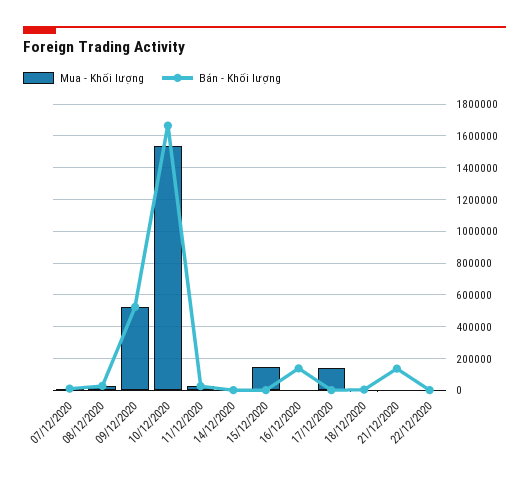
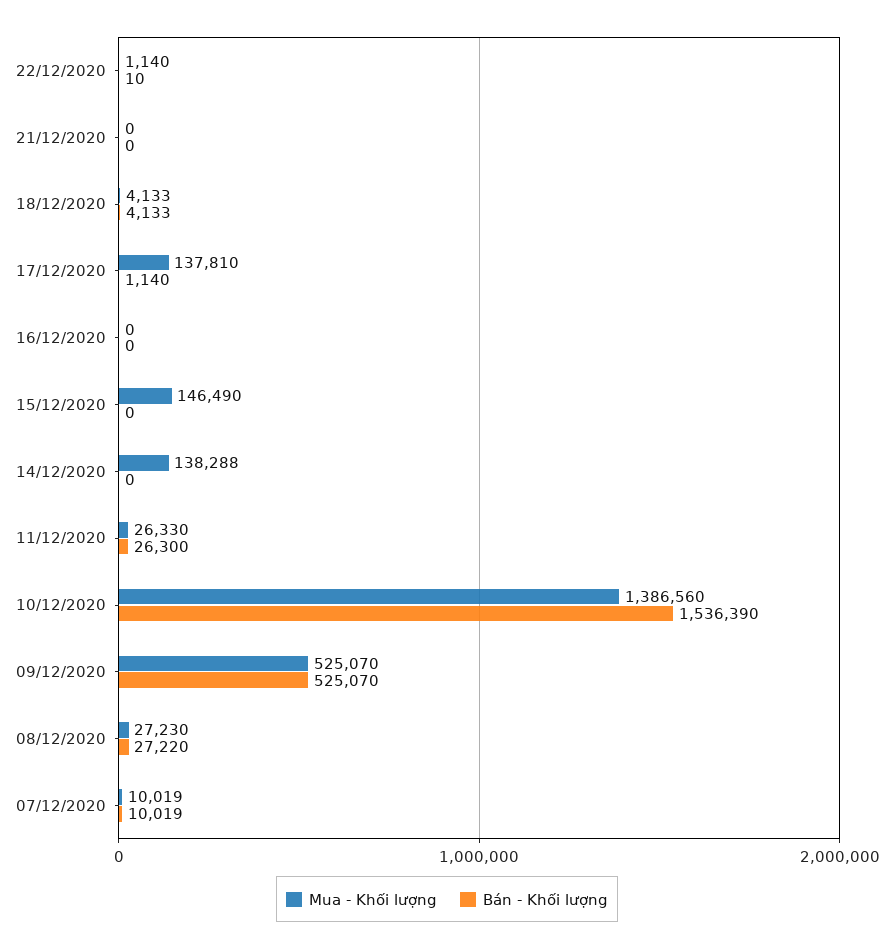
Mua - Khối lượng, 10/12/2020: 1550000 -> 1386560
Bán - Khối lượng, 10/12/2020: 1650000 -> 1536390
Mua - Khối lượng, 14/12/2020: 0 -> 138288
Bán - Khối lượng, 16/12/2020: 150000 -> 0
Bán - Khối lượng, 21/12/2020: 150000 -> 0

